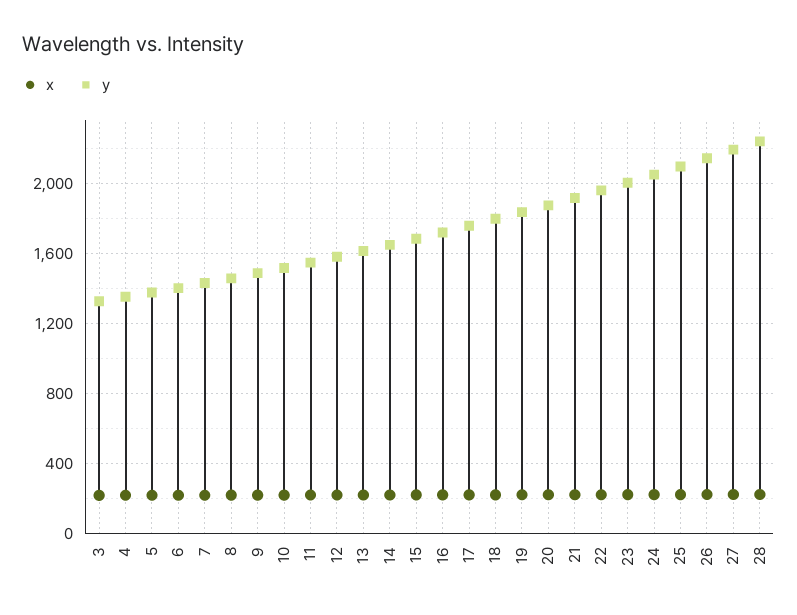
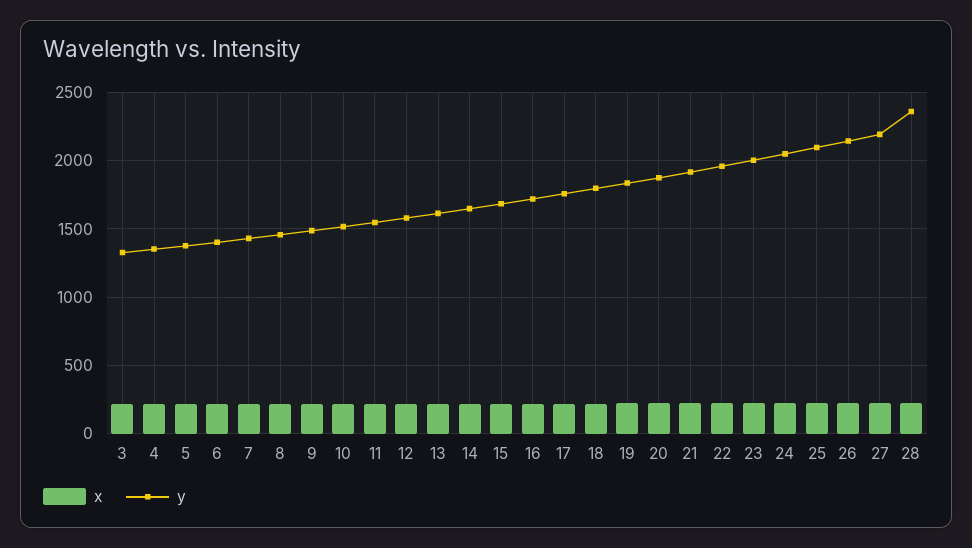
y, 28: 2250 -> 2350

